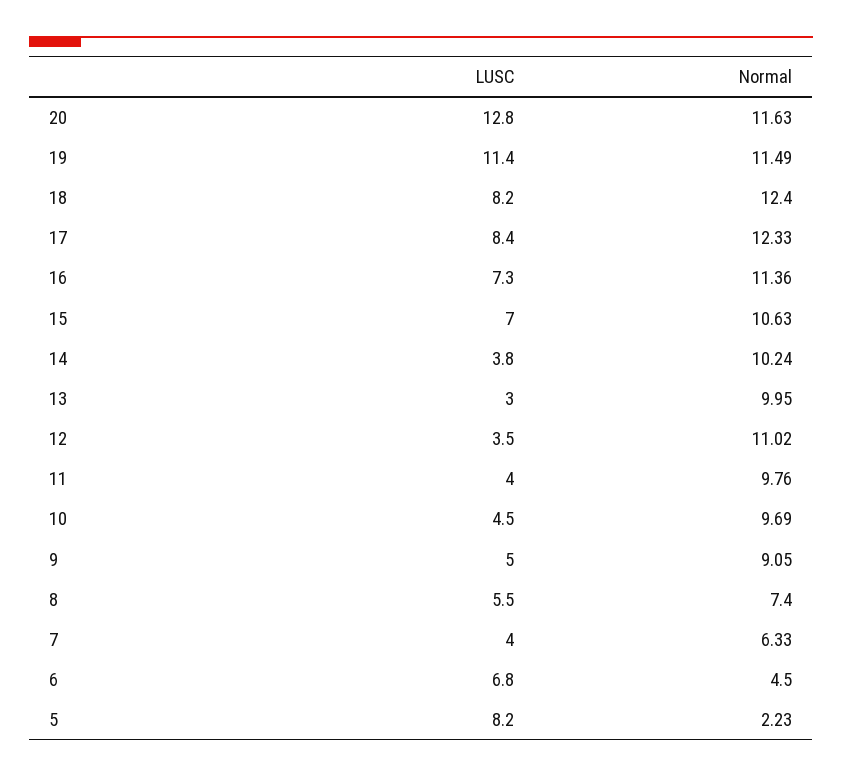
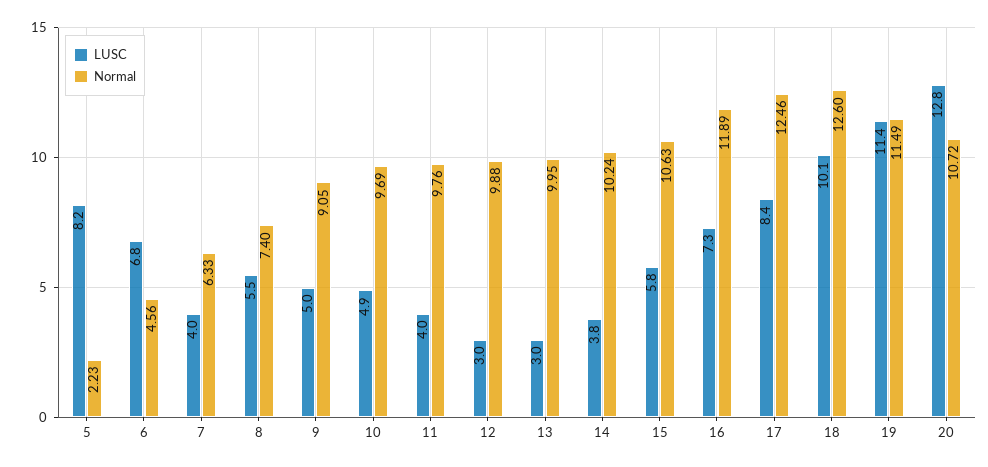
Normal, 20: 11.63 -> 10.72
LUSC, 18: 8.2 -> 10.1
Normal, 18: 12.4 -> 12.6
Normal, 17: 12.33 -> 12.46
Normal, 16: 11.36 -> 11.89
LUSC, 15: 7 -> 5.8
LUSC, 12: 3.5 -> 3
Normal, 12: 11.02 -> 9.88
LUSC, 10: 4.5 -> 4.9
Normal, 6: 4.5 -> 4.56

